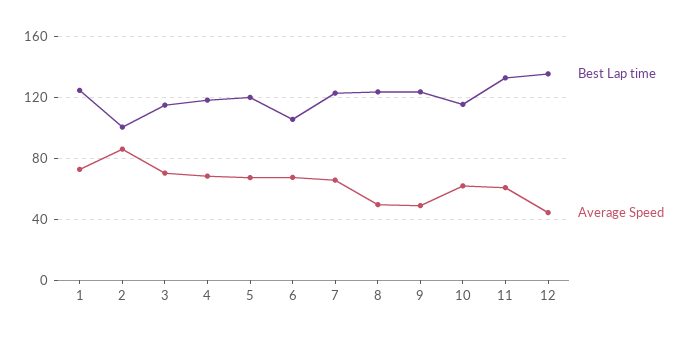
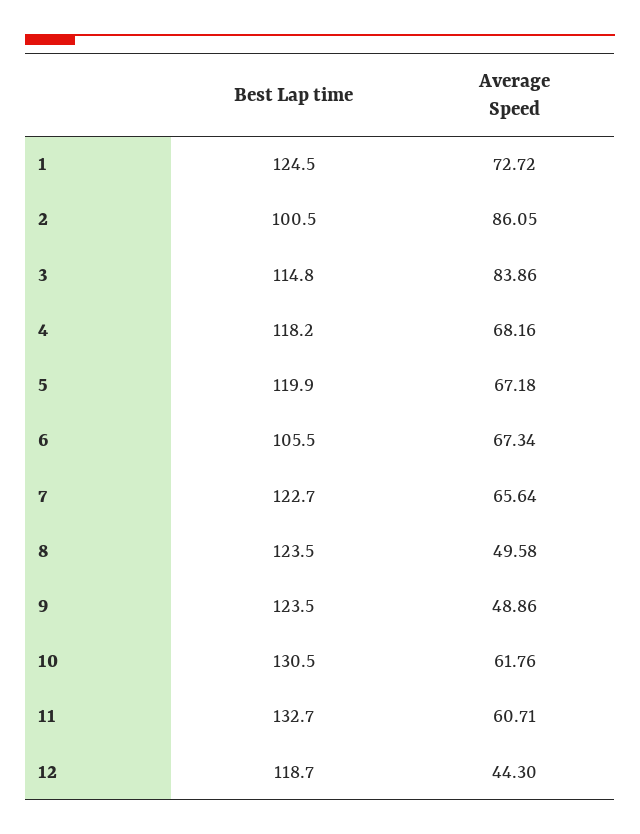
Average Speed, 3: 70 -> 83.86
Best Lap time, 10: 115 -> 130.5
Best Lap time, 12: 135 -> 118.7

